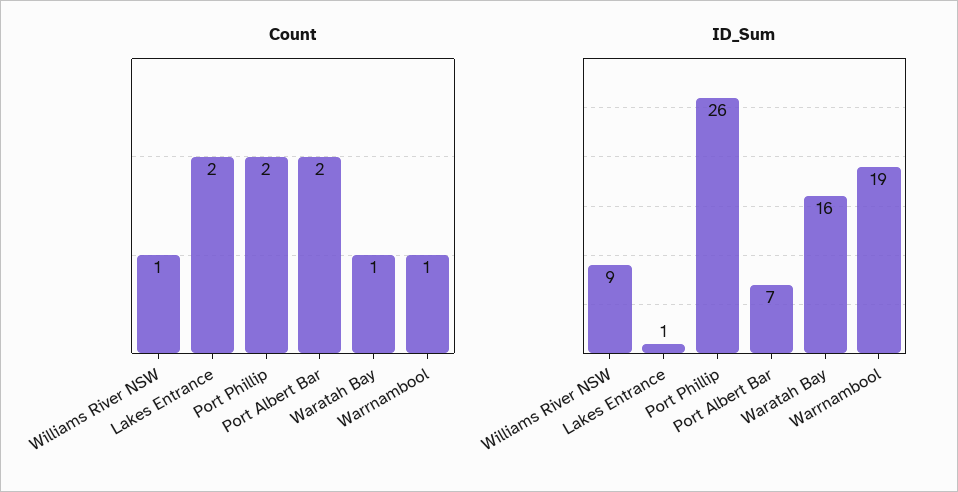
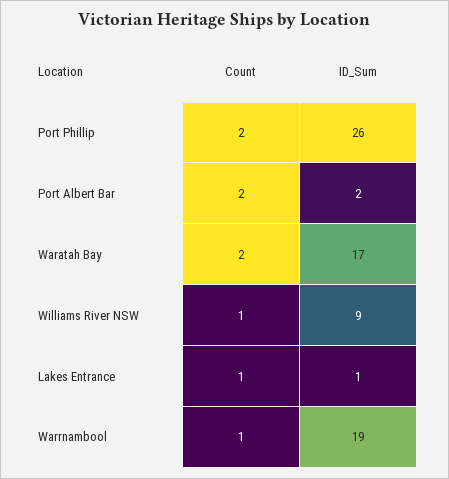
Count, Lakes Entrance: 2 -> 1
Count, Waratah Bay: 1 -> 2
ID_Sum, Port Albert Bar: 7 -> 2
ID_Sum, Waratah Bay: 16 -> 17

